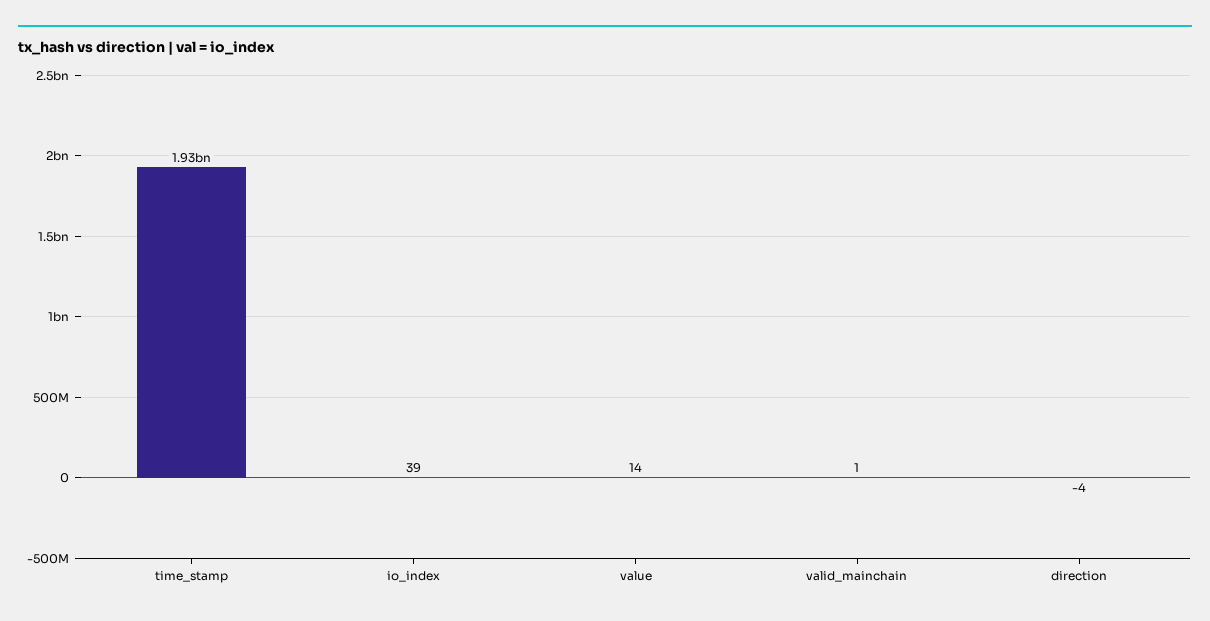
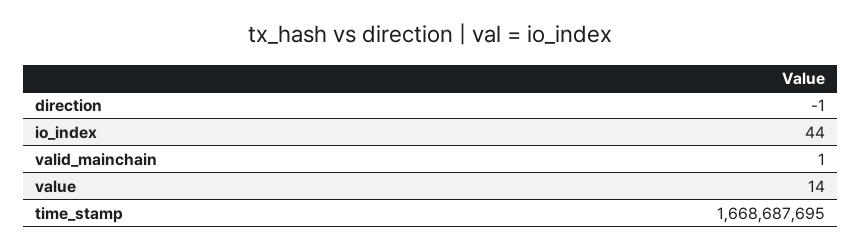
time_stamp: 1930000000 -> 1668687695
io_index: 39 -> 44
direction: -4 -> -1

